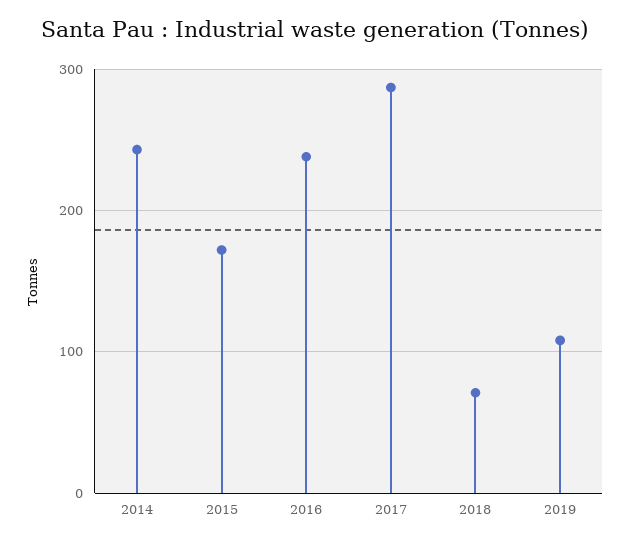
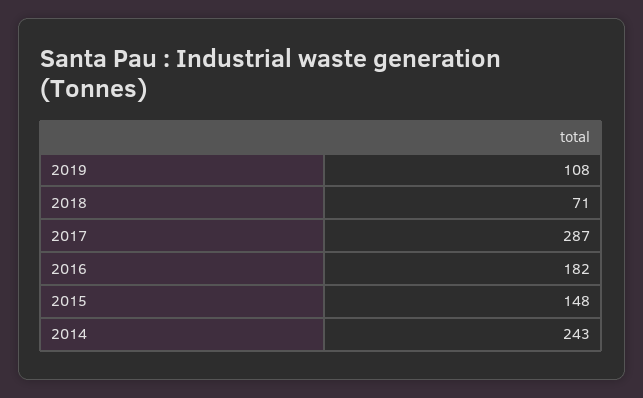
2015: 170 -> 148
2016: 240 -> 182

